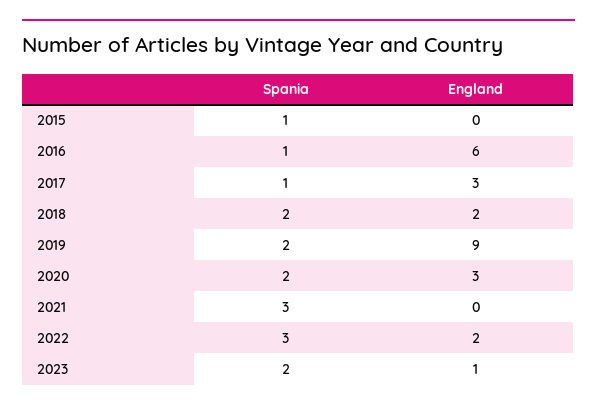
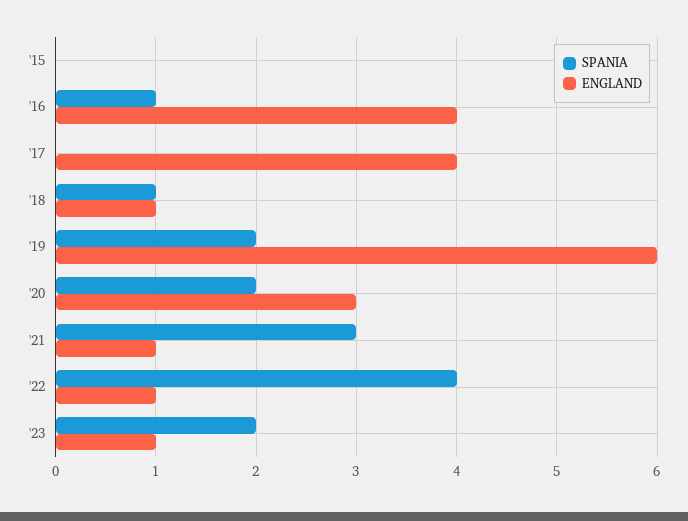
Spania, 2015: 1 -> 0
England, 2016: 6 -> 4
Spania, 2017: 1 -> 0
England, 2017: 3 -> 4
Spania, 2018: 2 -> 1
England, 2018: 2 -> 1
England, 2019: 9 -> 6
England, 2021: 0 -> 1
Spania, 2022: 3 -> 4
England, 2022: 2 -> 1

